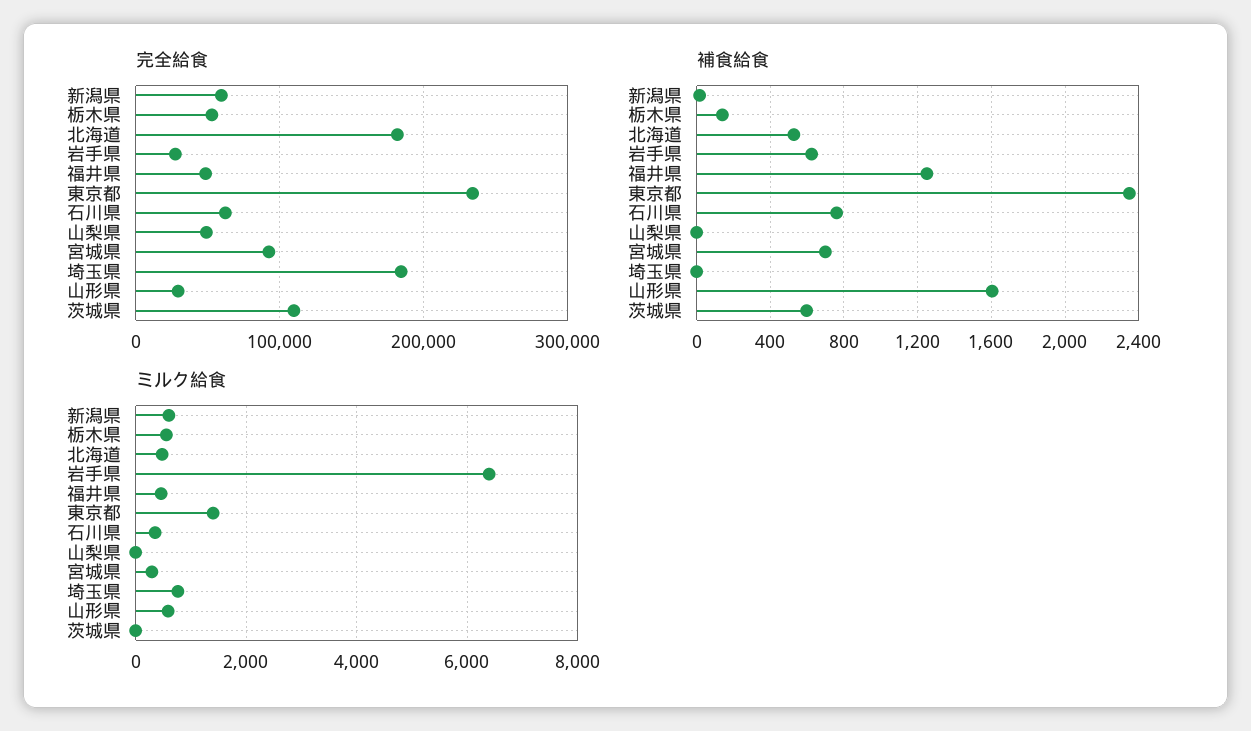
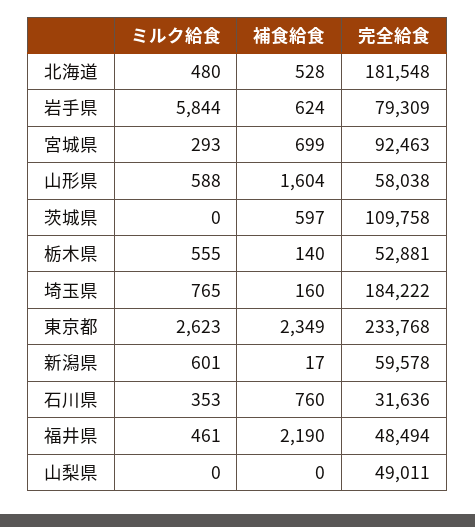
完全給食, 岩手県: 30000 -> 79309
完全給食, 石川県: 60000 -> 31636
完全給食, 山形県: 30000 -> 58038
補食給食, 福井県: 1250 -> 2190
補食給食, 埼玉県: 0 -> 160
ミルク給食, 岩手県: 6400 -> 5844
ミルク給食, 東京都: 1400 -> 2623

